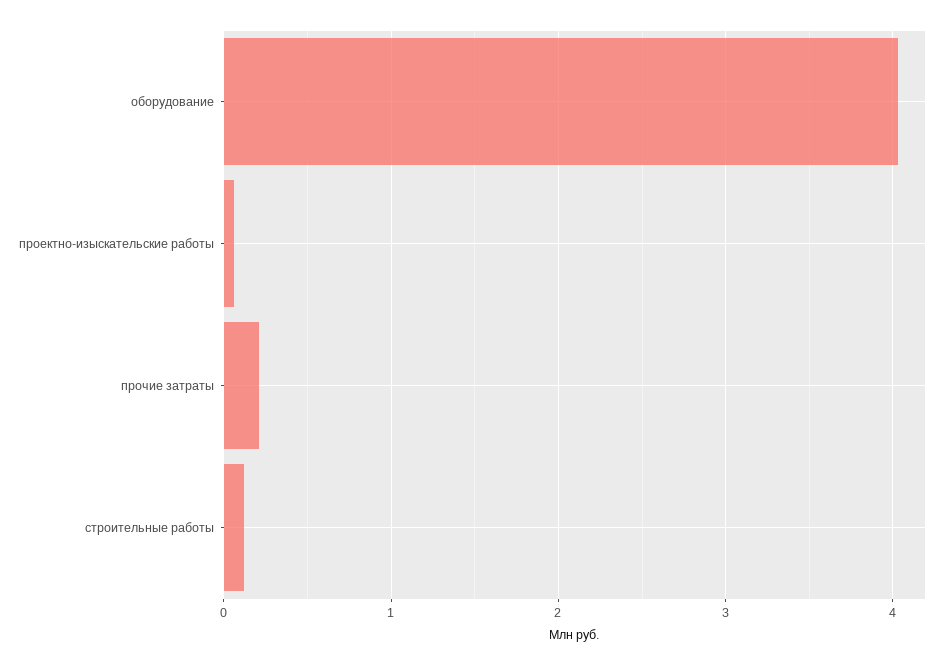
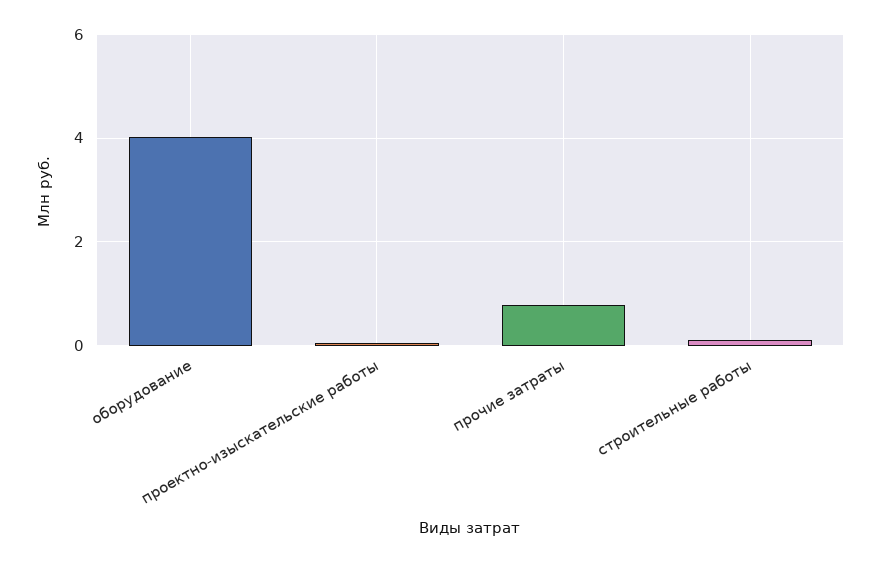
прочие затраты: 0.2 -> 0.8

